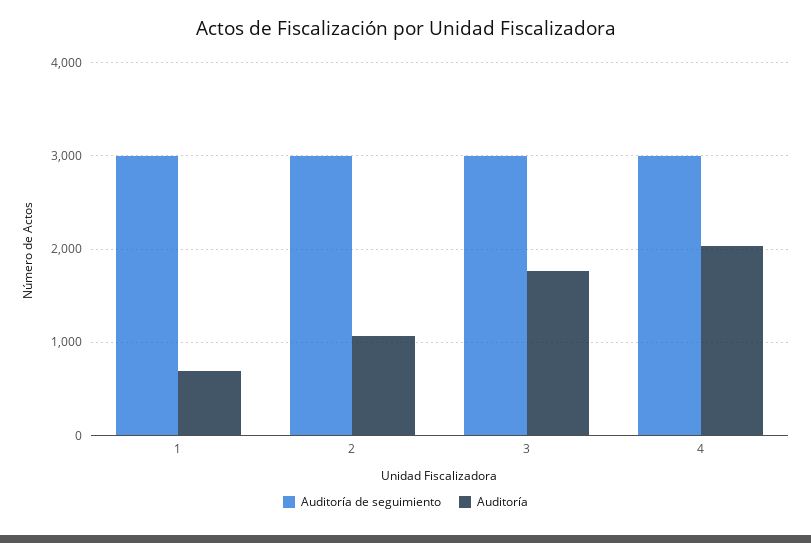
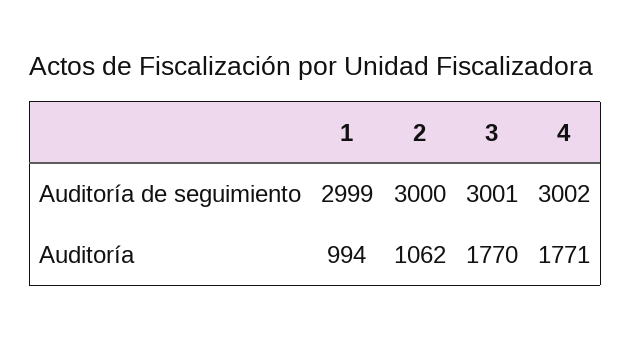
Auditoría, 1: 700 -> 994
Auditoría, 4: 2000 -> 1771

